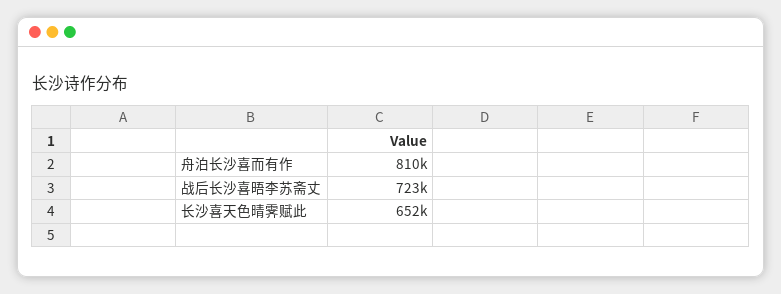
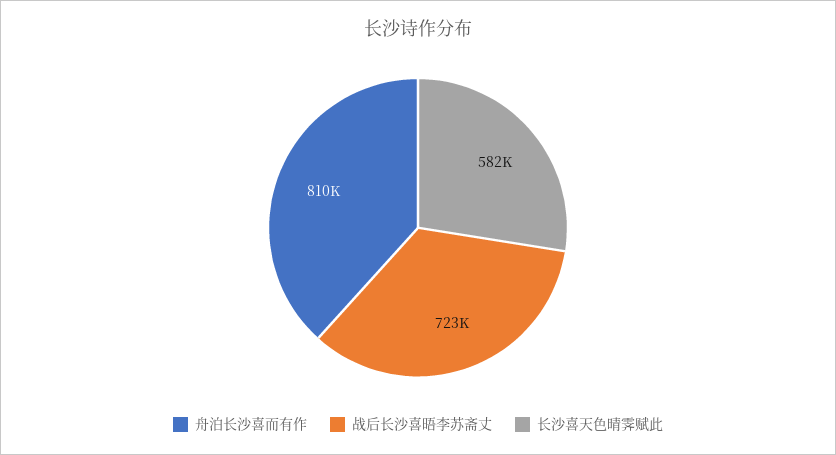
长沙喜天色晴霁赋此: 652000 -> 582000

